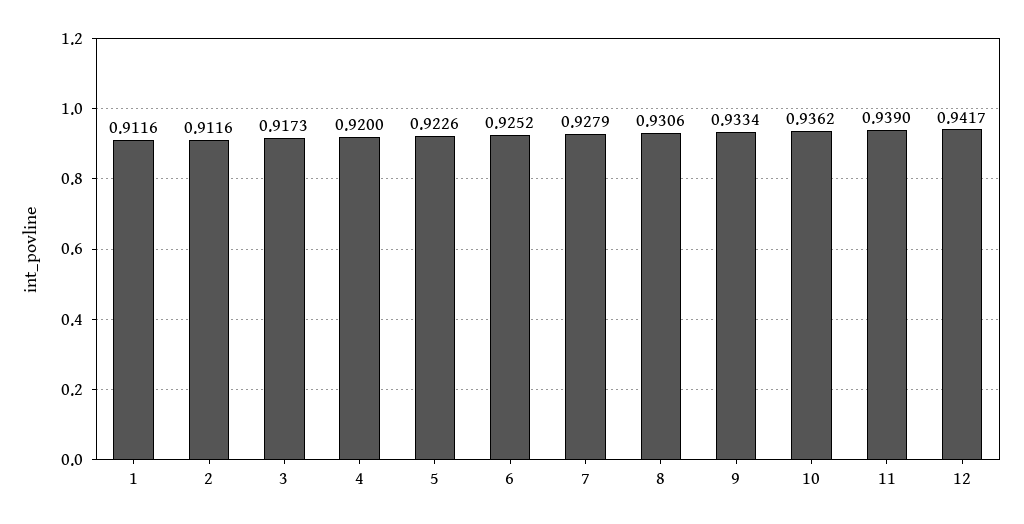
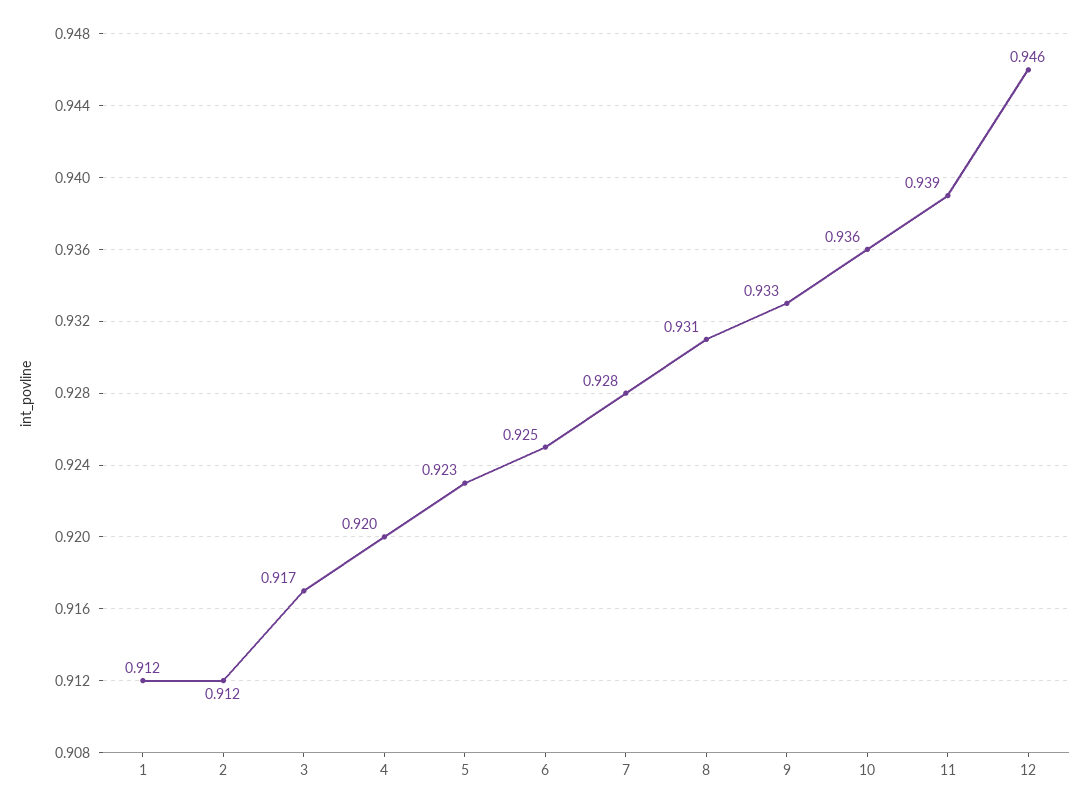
12: 0.9417 -> 0.946

